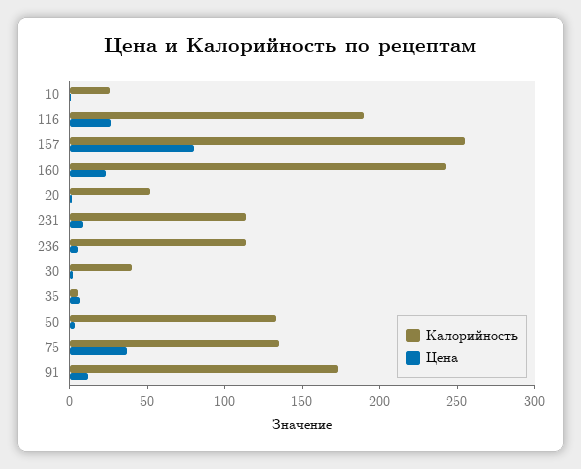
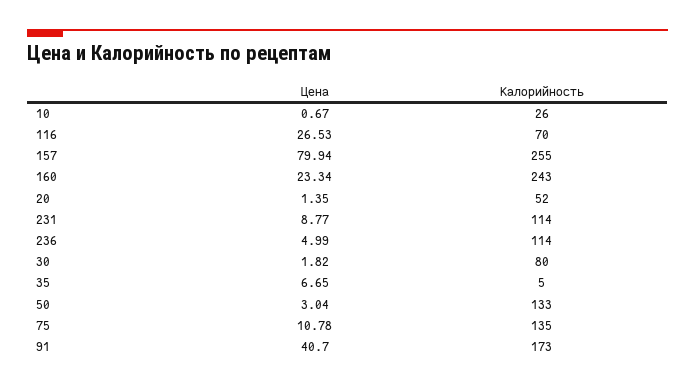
Калорийность, 116: 190 -> 70
Калорийность, 30: 40 -> 80
Цена, 75: 40 -> 10.78
Цена, 91: 10 -> 40.7

